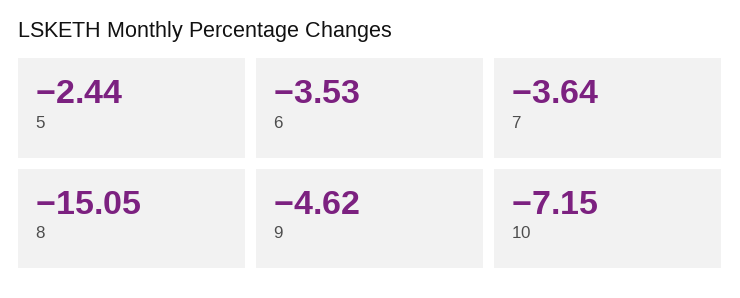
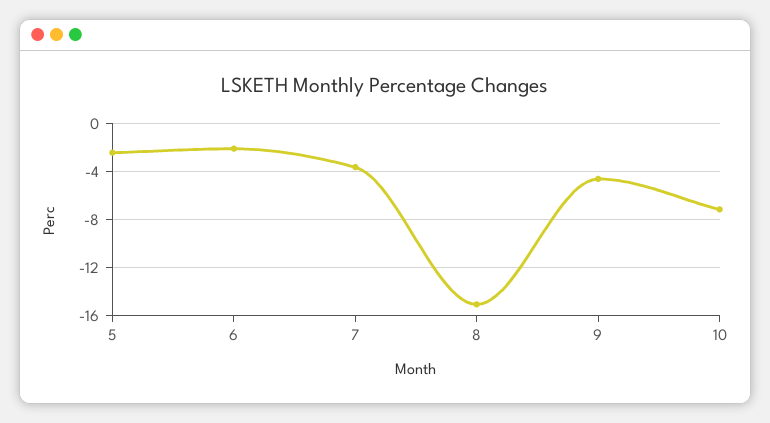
6: -3.53 -> -2

